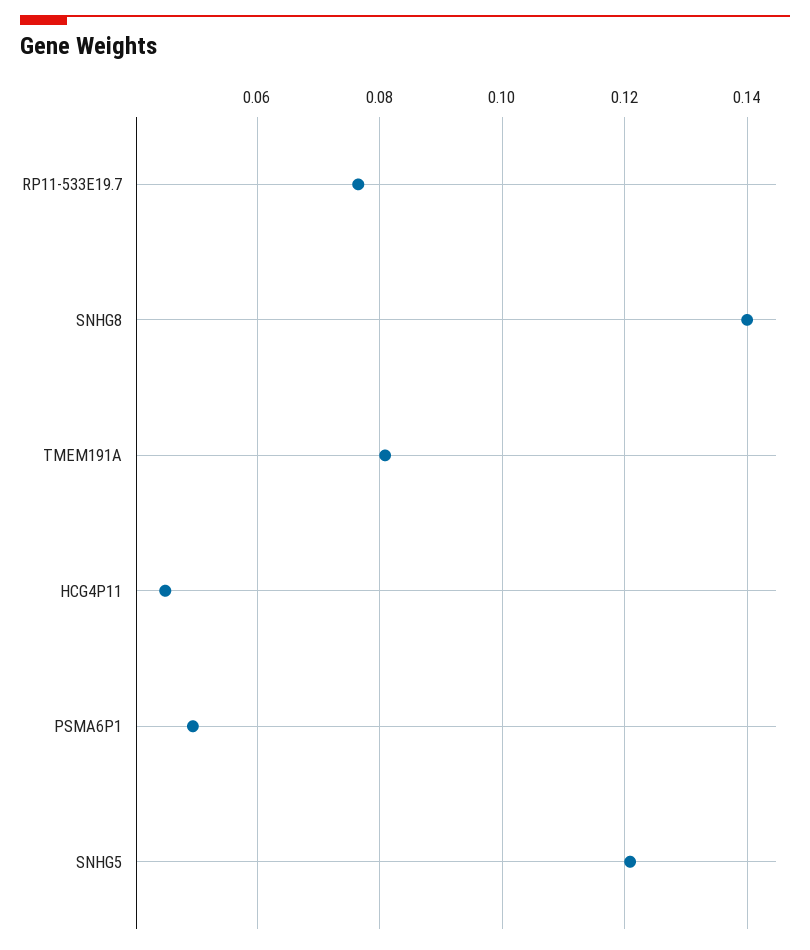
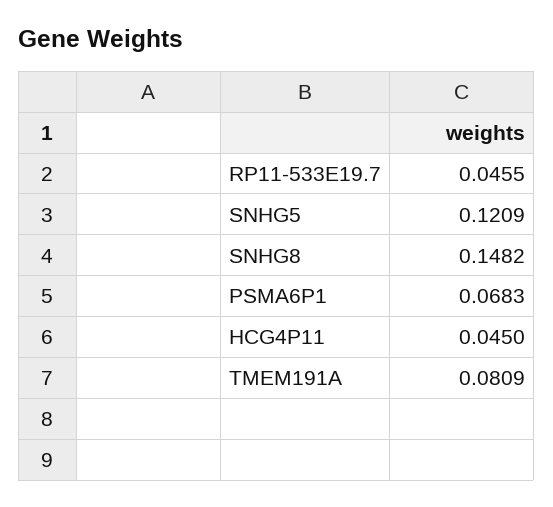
RP11-533E19.7: 0.076 -> 0.0455
SNHG8: 0.14 -> 0.1482
PSMA6P1: 0.05 -> 0.0683

